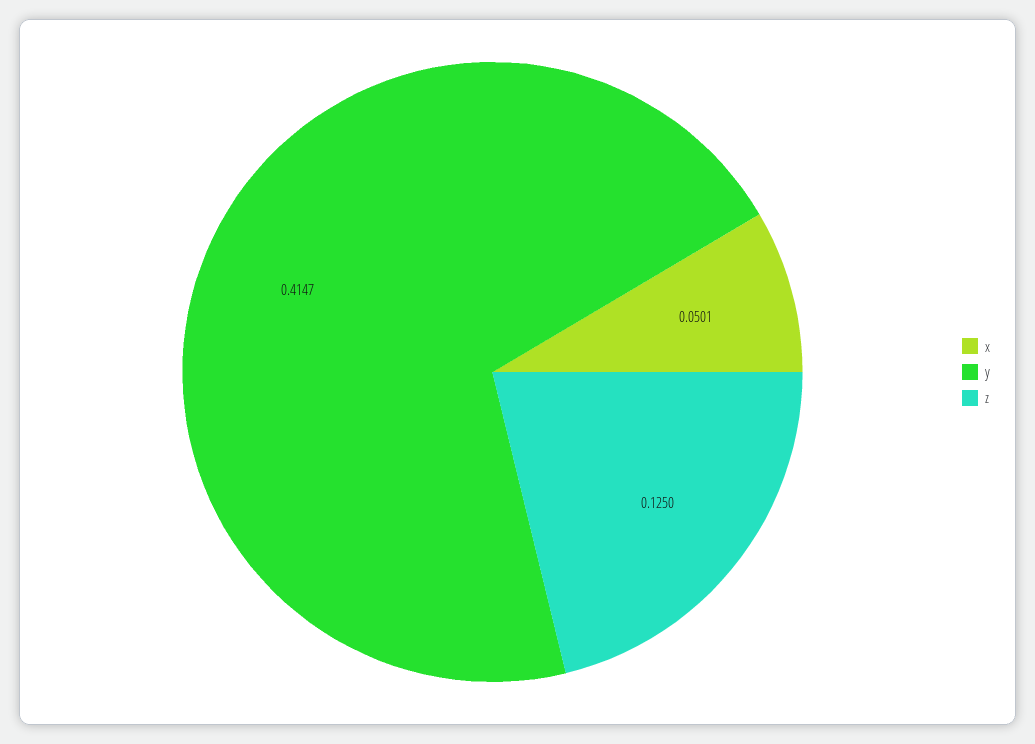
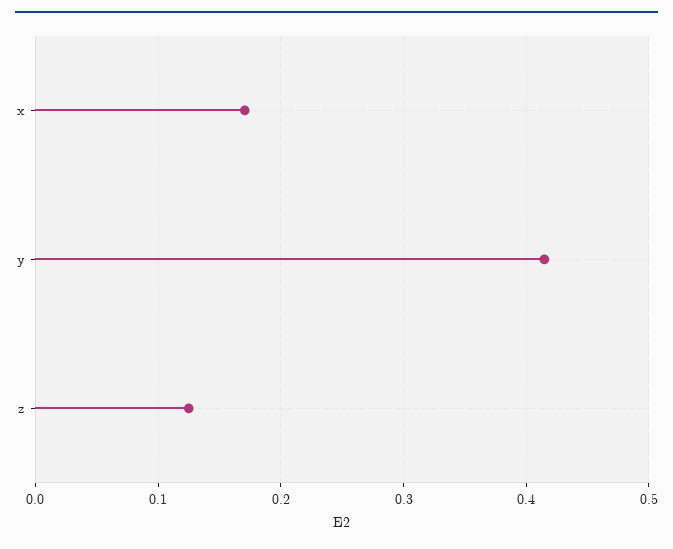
x: 0.0501 -> 0.17

